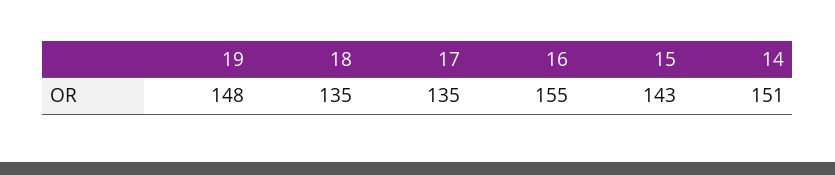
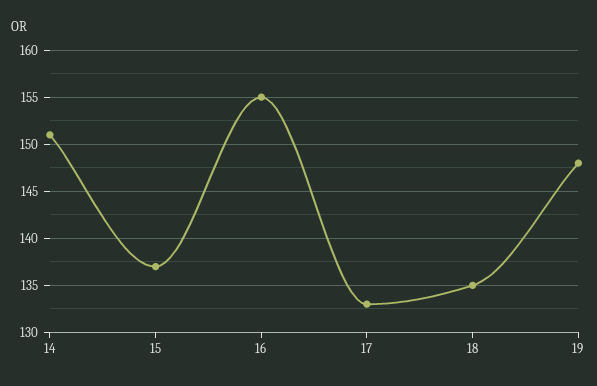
17: 135 -> 133
15: 143 -> 137

